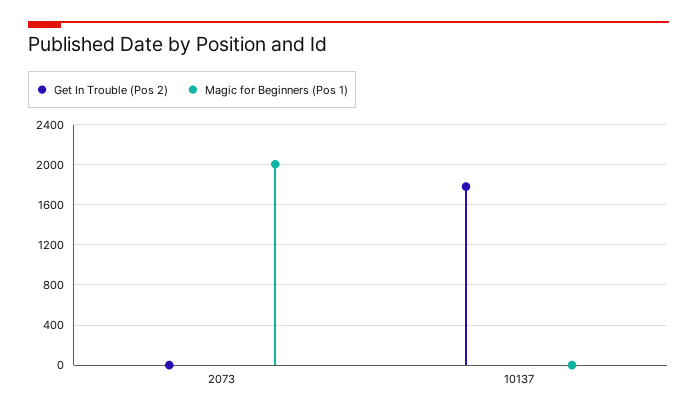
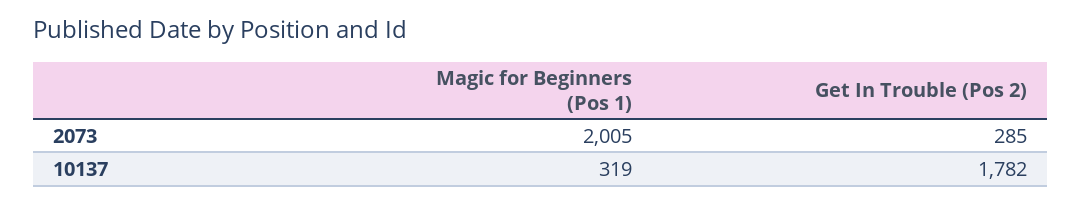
Get In Trouble (Pos 2), 2073: 0 -> 285
Magic for Beginners (Pos 1), 10137: 0 -> 319

